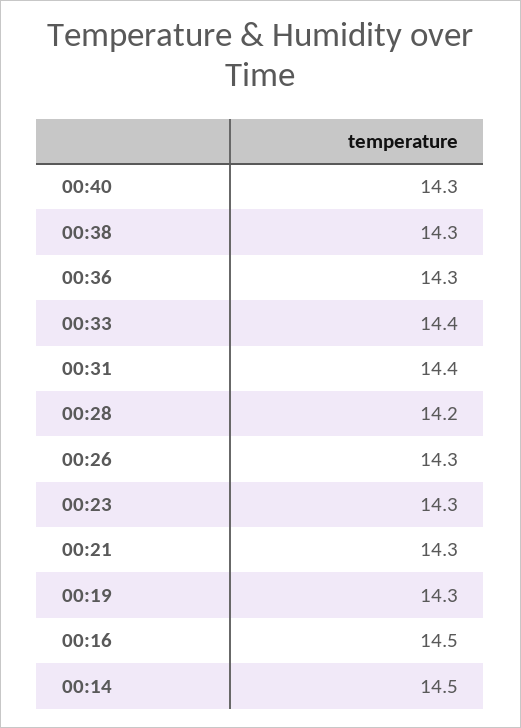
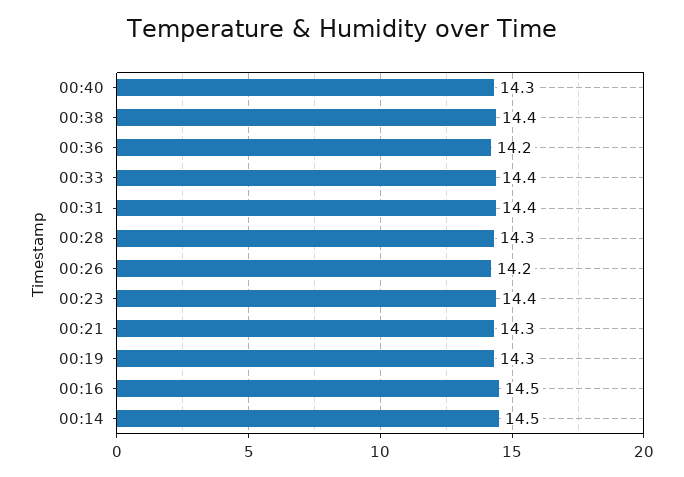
00:38: 14.3 -> 14.4
00:36: 14.3 -> 14.2
00:28: 14.2 -> 14.3
00:26: 14.3 -> 14.2
00:23: 14.3 -> 14.4

